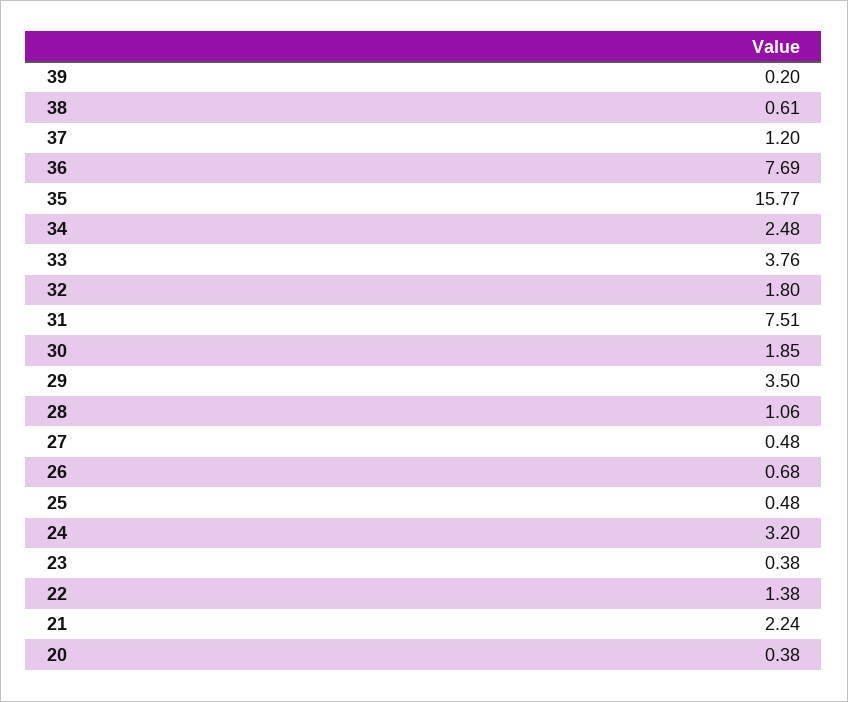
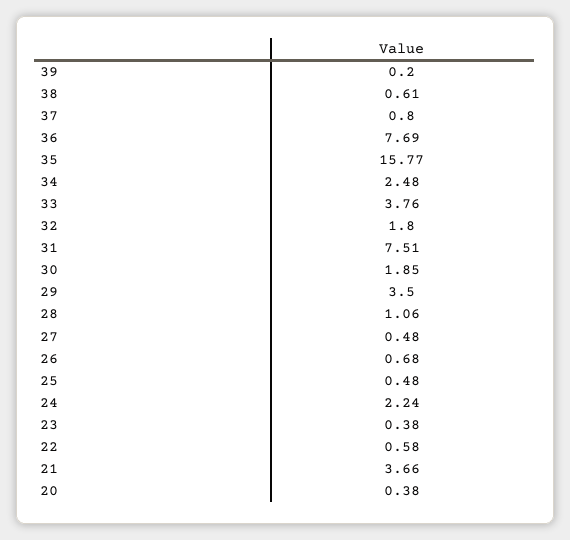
37: 1.2 -> 0.8
24: 3.2 -> 2.24
22: 1.38 -> 0.58
21: 2.24 -> 3.66

